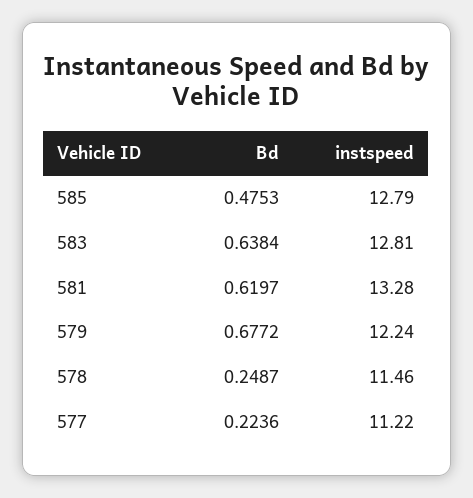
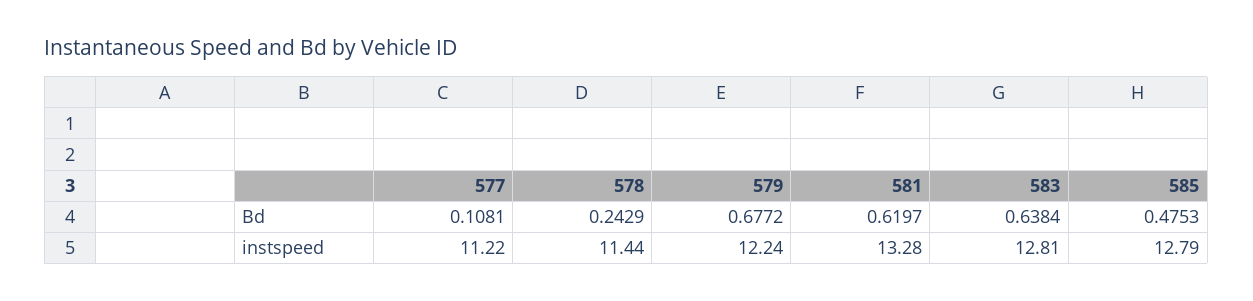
Bd, 578: 0.2487 -> 0.2429
instspeed, 578: 11.46 -> 11.44
Bd, 577: 0.2236 -> 0.1081

